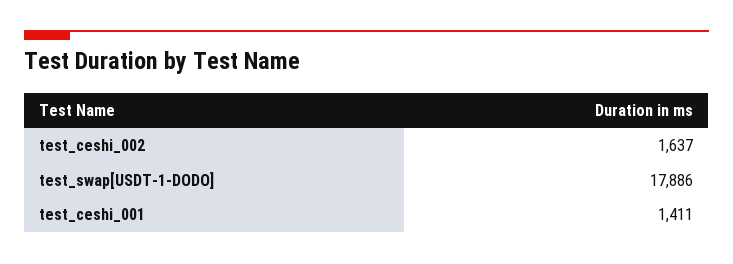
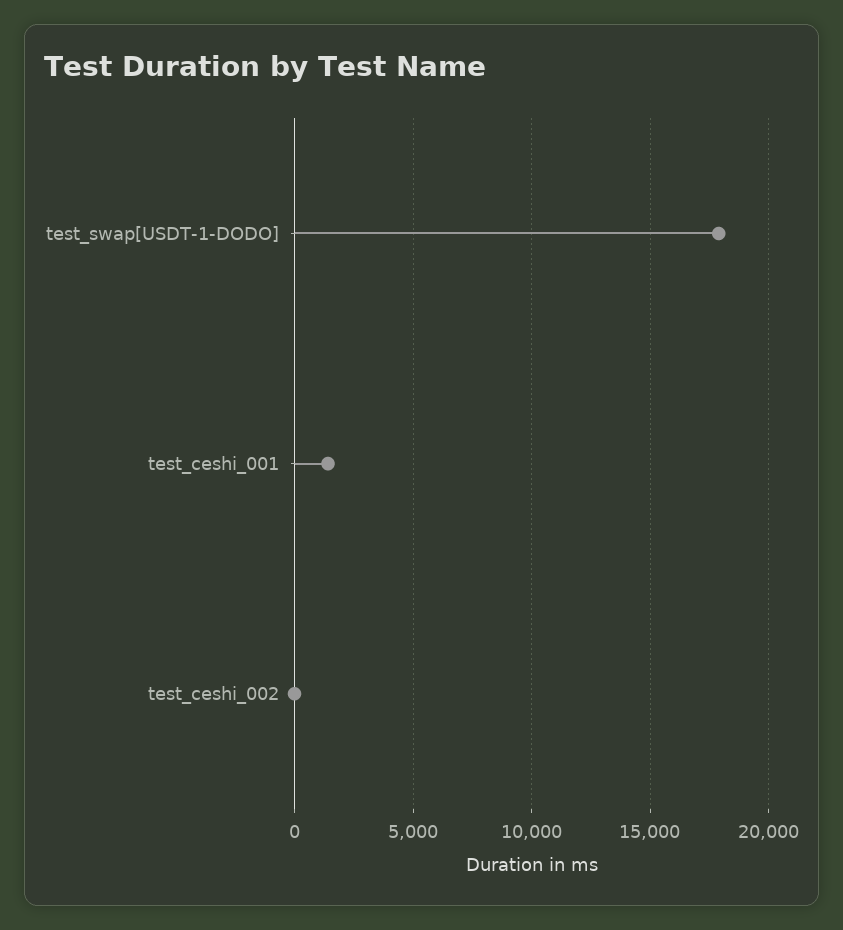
test_ceshi_002: 1637 -> 0

